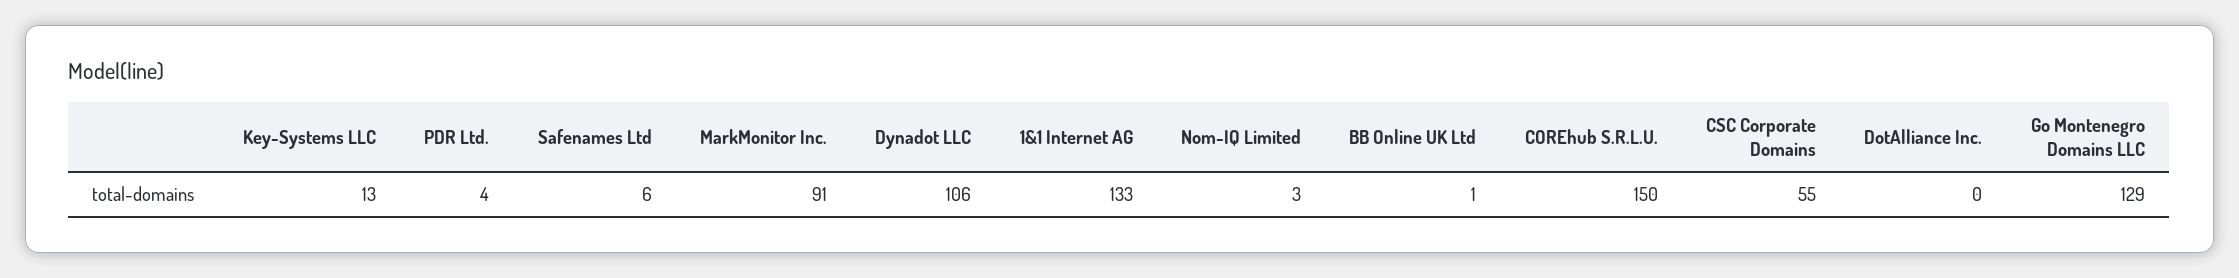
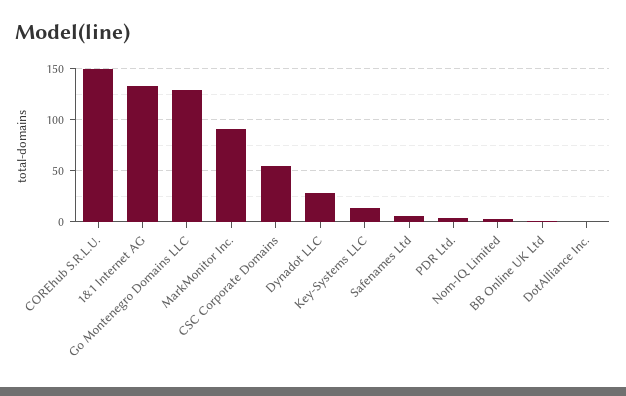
Dynadot LLC: 106 -> 30

